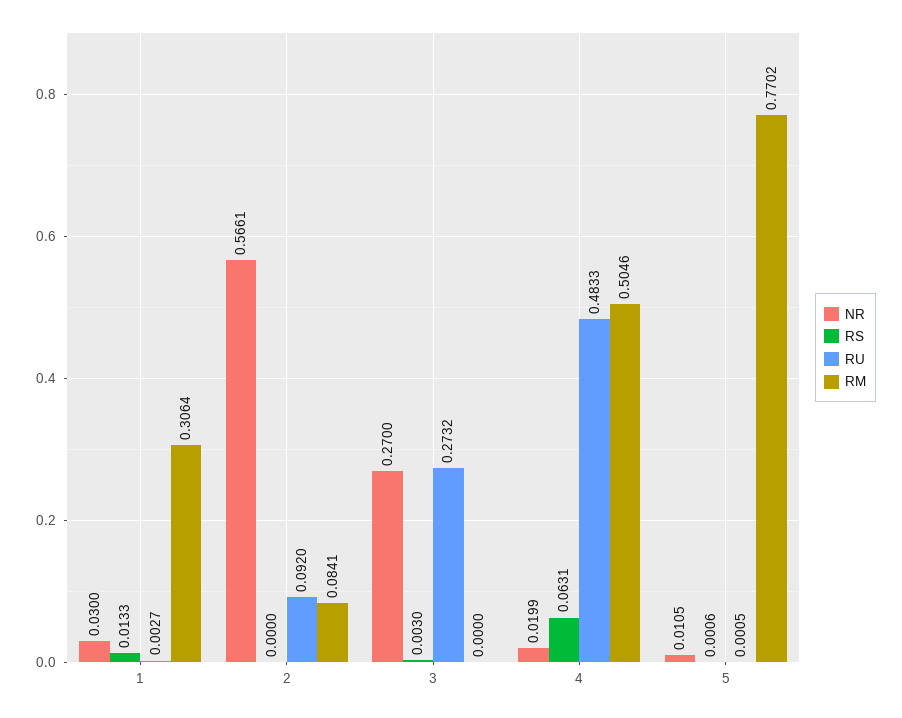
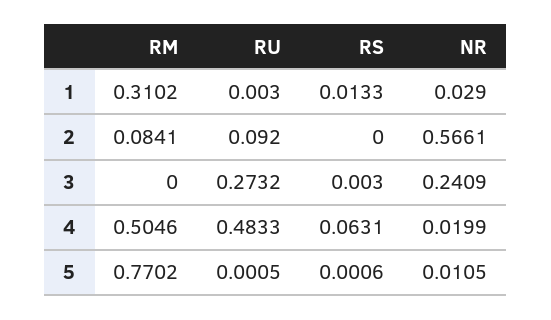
NR, 1: 0.03 -> 0.029
RU, 1: 0.0027 -> 0.003
RM, 1: 0.3064 -> 0.3102
NR, 3: 0.27 -> 0.2409

